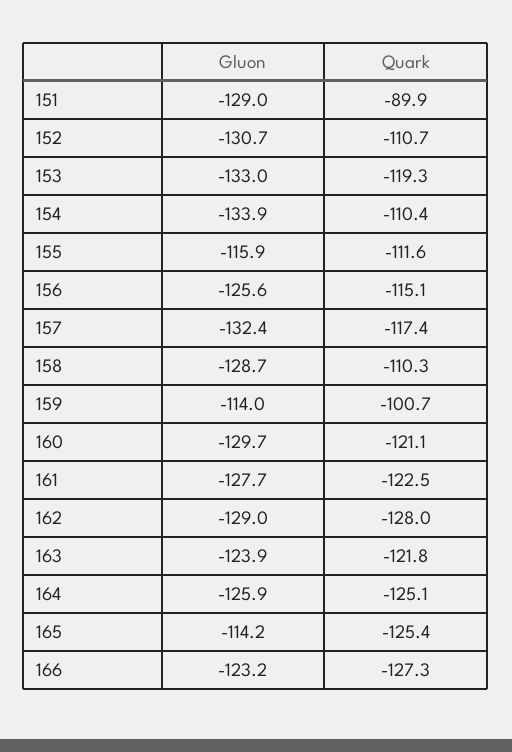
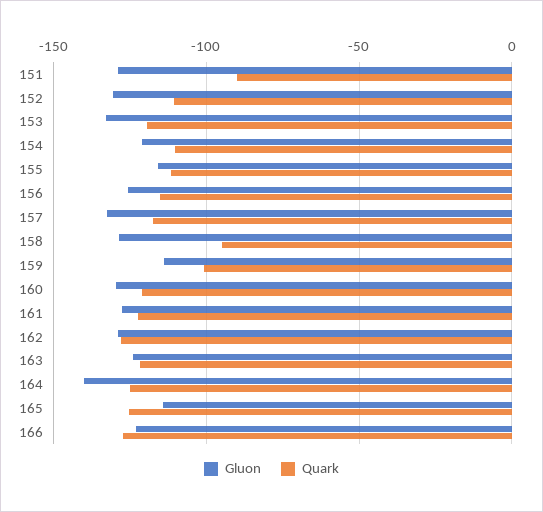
Gluon, 154: -133.9 -> -120
Quark, 158: -110.3 -> -95
Gluon, 164: -125.9 -> -140

